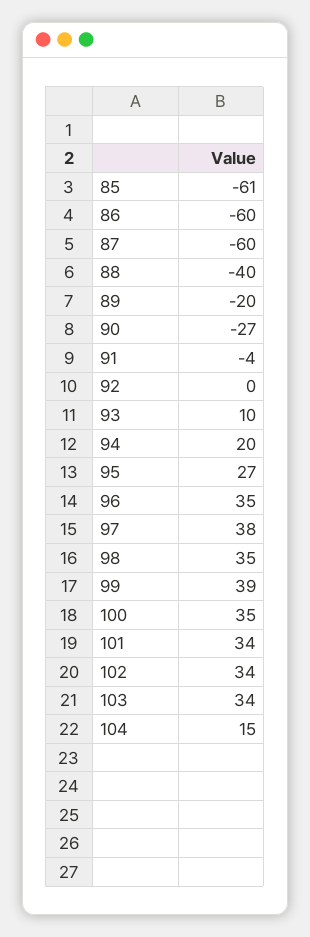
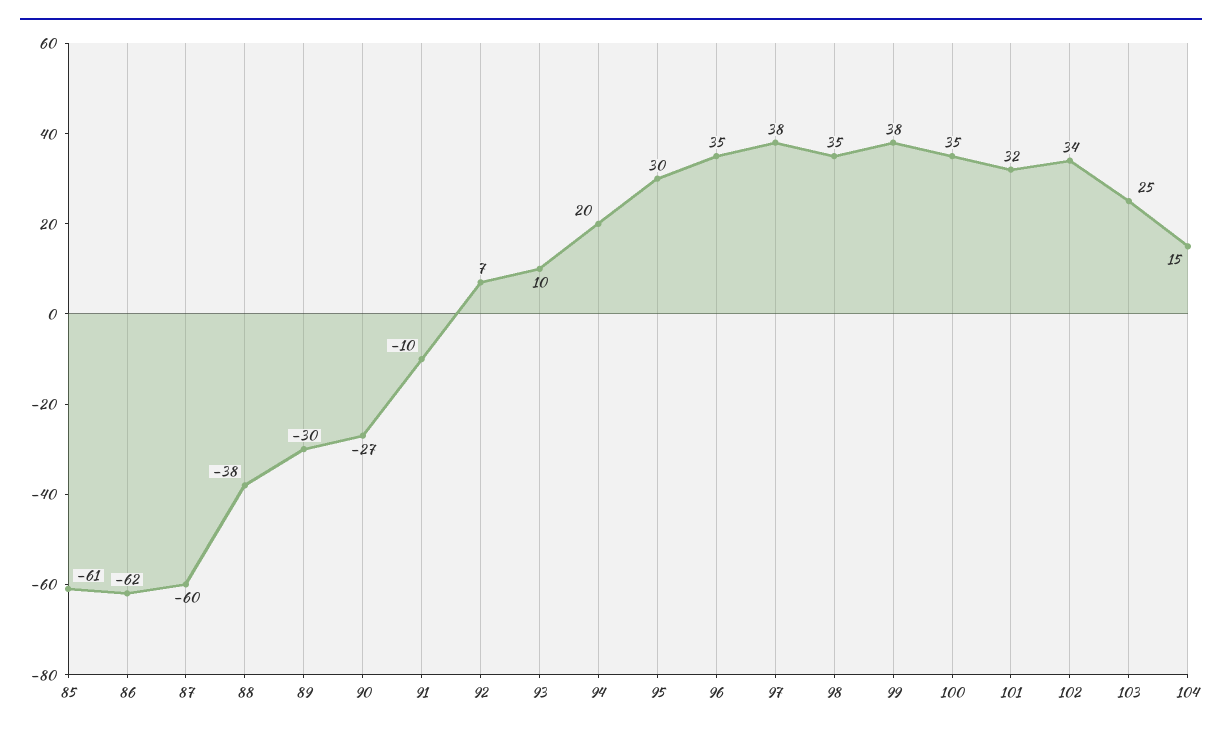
86: -60 -> -62
88: -40 -> -38
89: -20 -> -30
91: -4 -> -10
92: 0 -> 7
95: 27 -> 30
99: 39 -> 38
101: 34 -> 32
103: 34 -> 25

